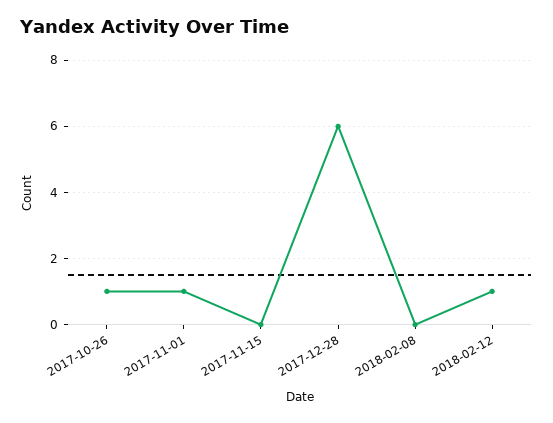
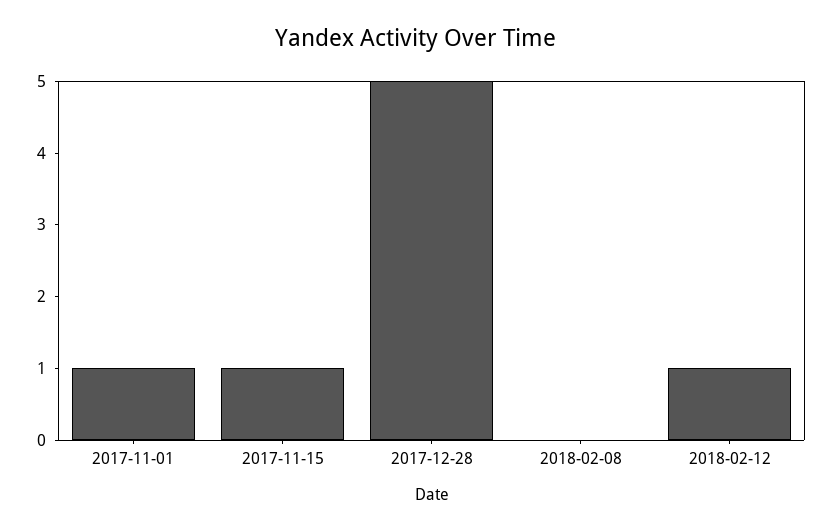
2017-10-26: 1 -> none
2017-11-15: 0 -> 1
2017-12-28: 6 -> 5

